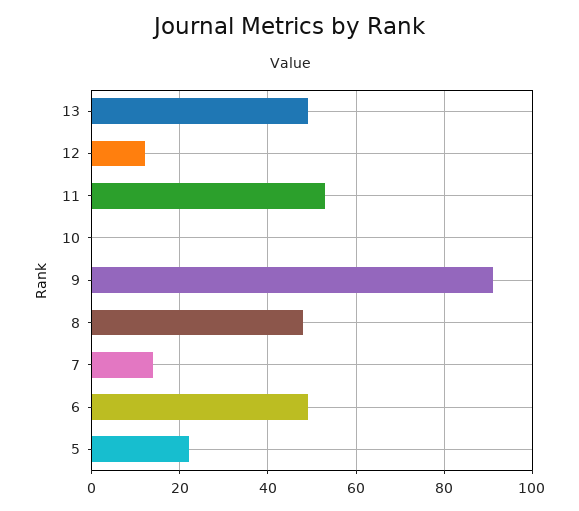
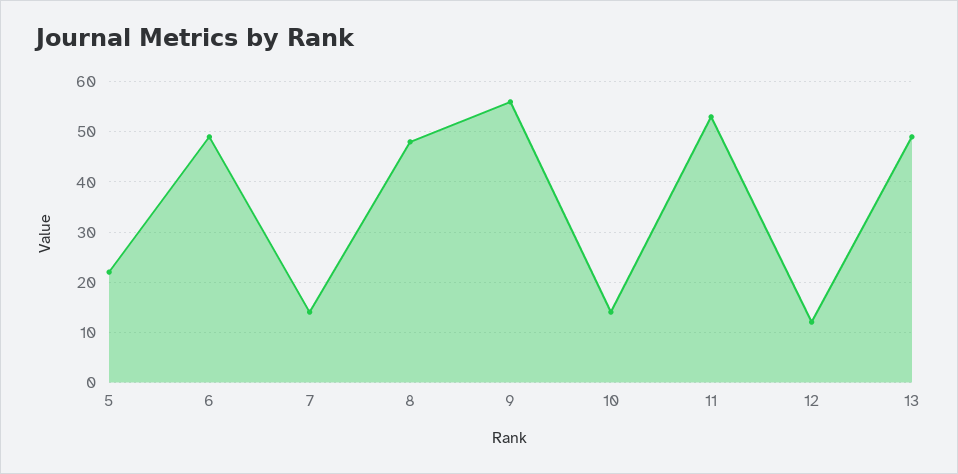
10: 0 -> 15
9: 90 -> 55

